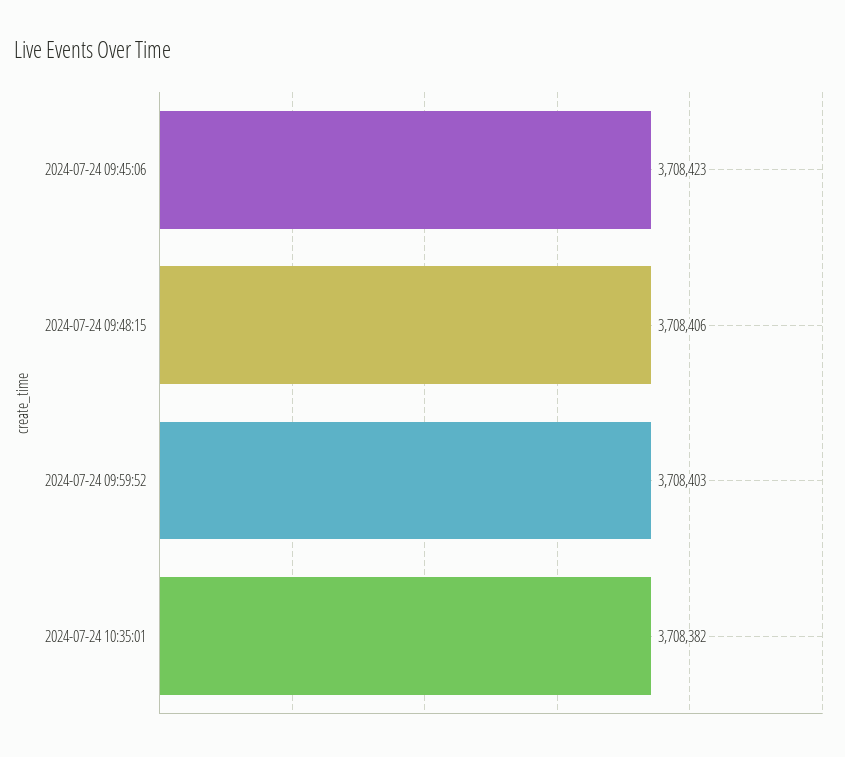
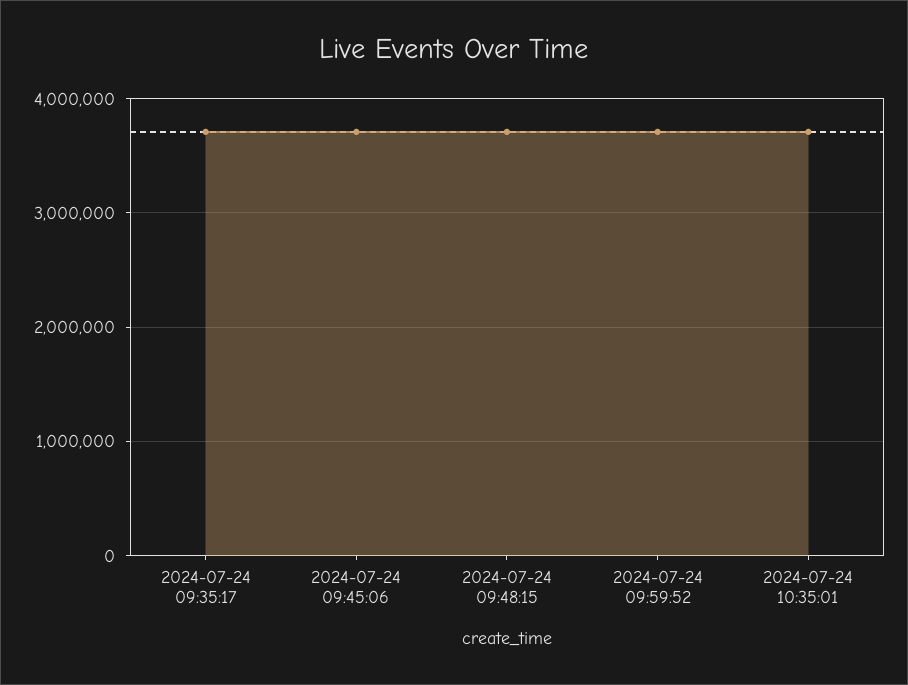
2024-07-24 09:35:17: none -> 3700000

